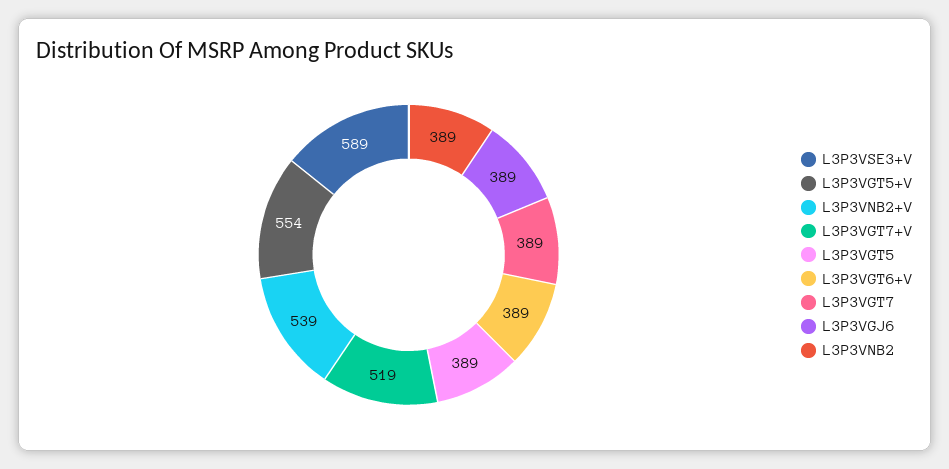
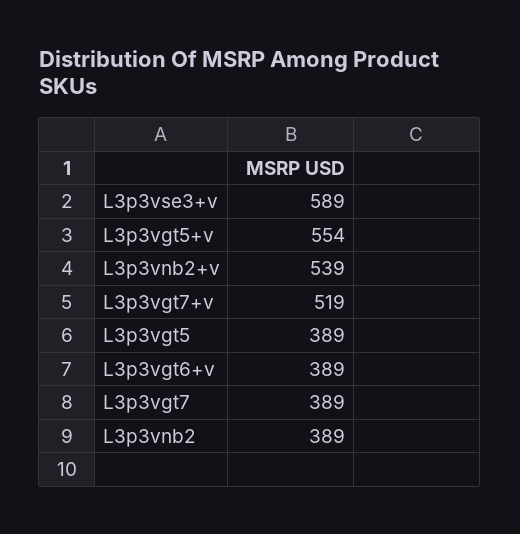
L3P3VGJ6: 389 -> none

